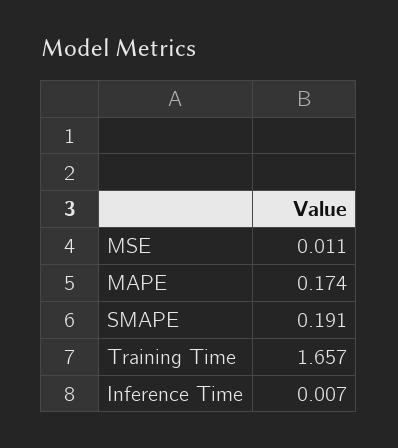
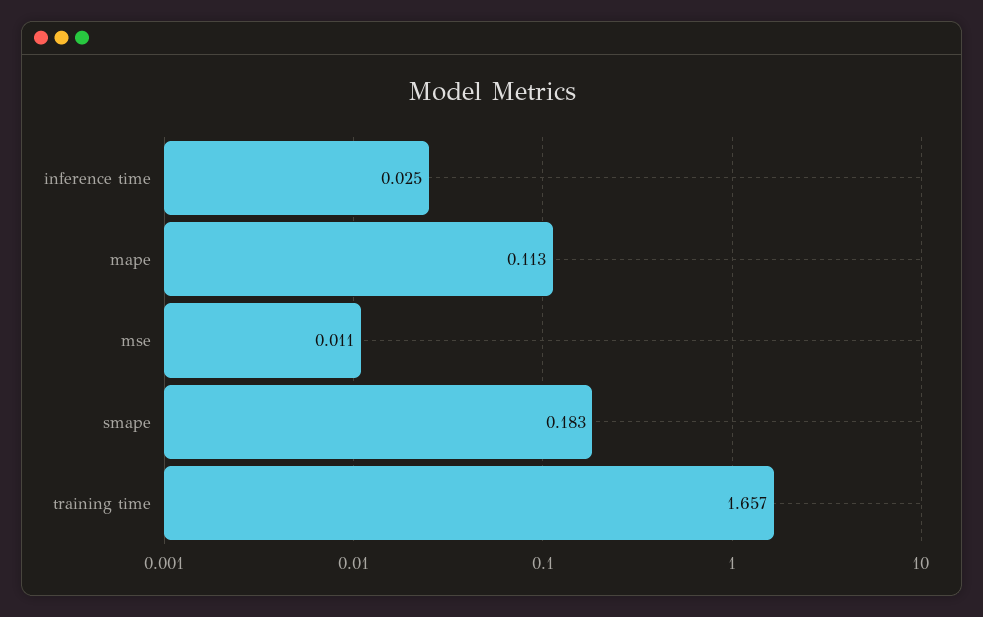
MAPE: 0.174 -> 0.113
SMAPE: 0.191 -> 0.183
Inference Time: 0.007 -> 0.025

